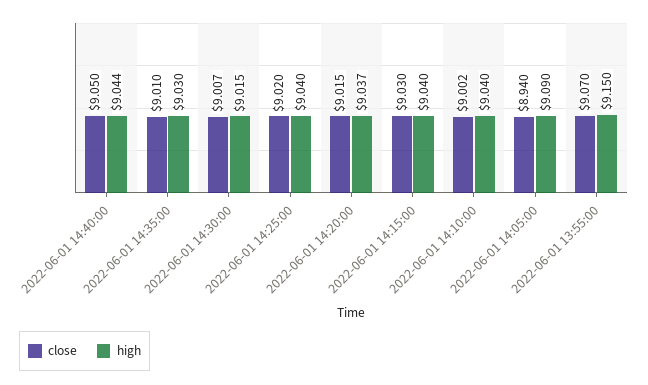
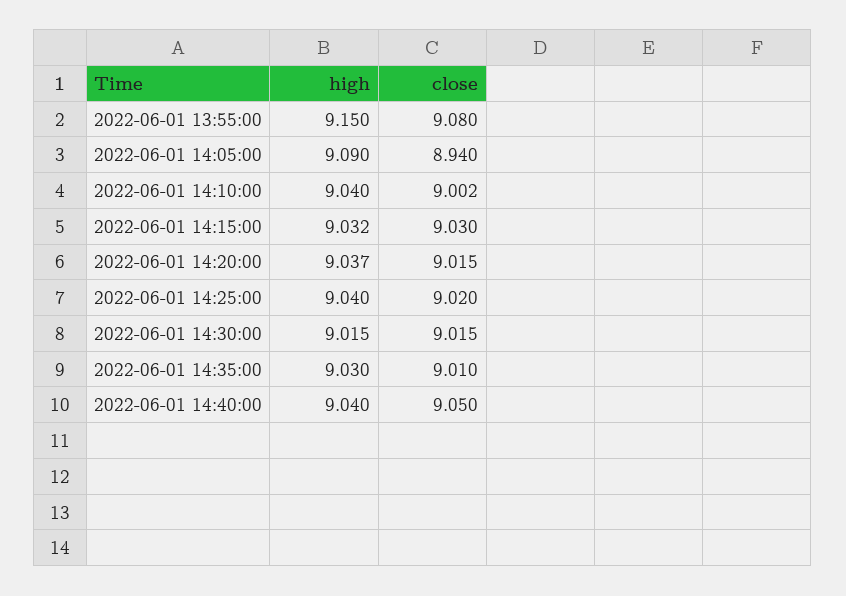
high, 2022-06-01 14:40:00: 9.044 -> 9.04
close, 2022-06-01 14:30:00: 9.007 -> 9.015
high, 2022-06-01 14:15:00: 9.04 -> 9.032
close, 2022-06-01 13:55:00: 9.07 -> 9.08

